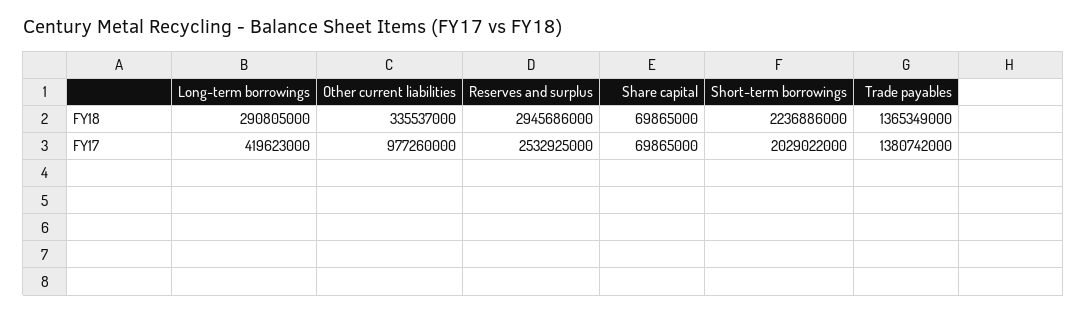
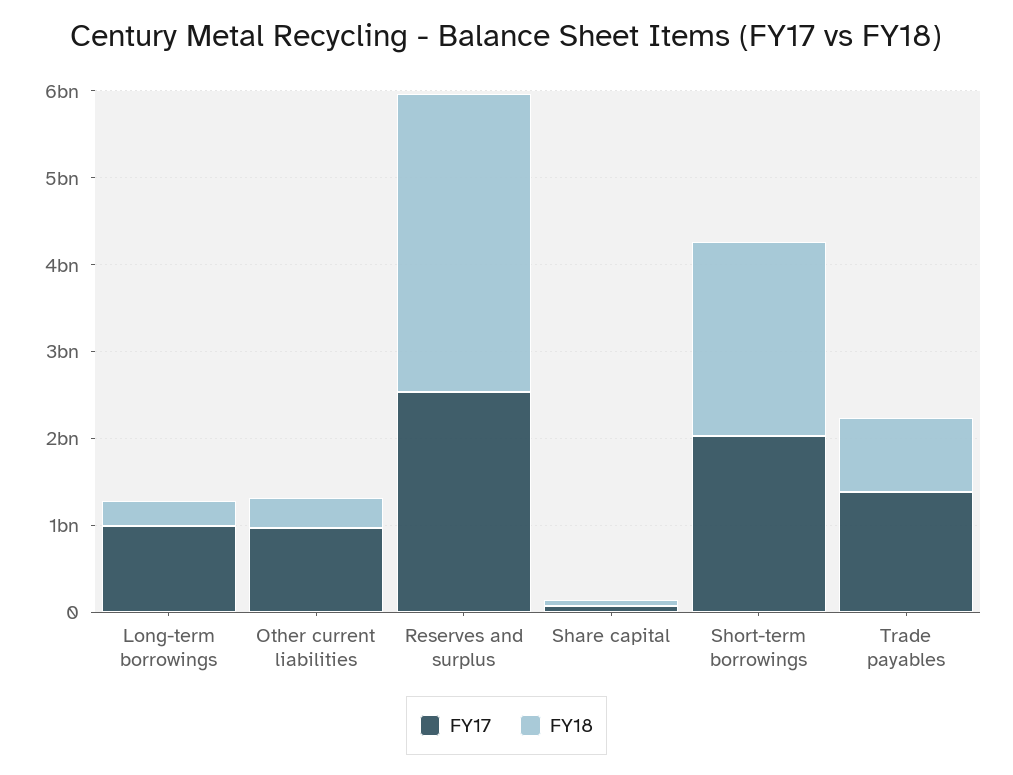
FY18, Reserves and surplus: 2945686000 -> 3400000000
FY18, Trade payables: 1365349000 -> 800000000
FY17, Long-term borrowings: 419623000 -> 1000000000

